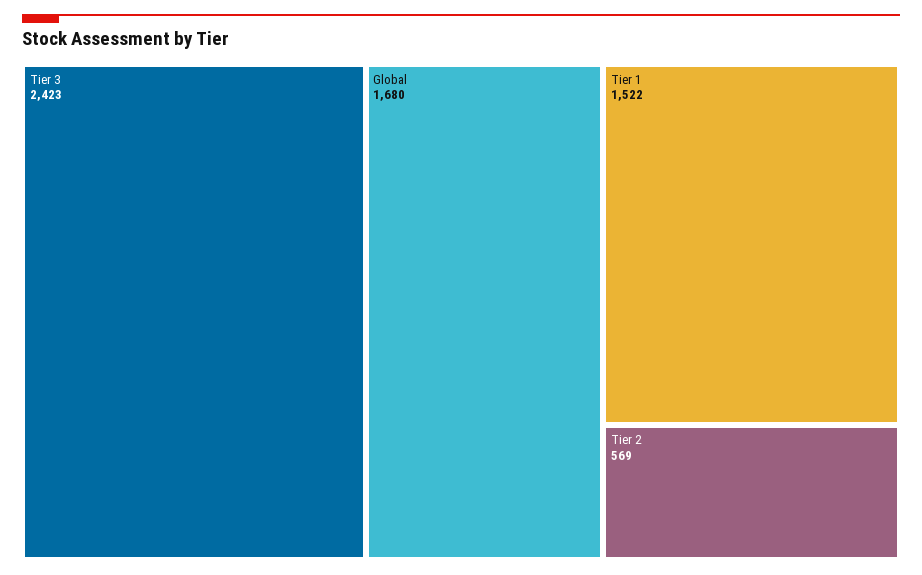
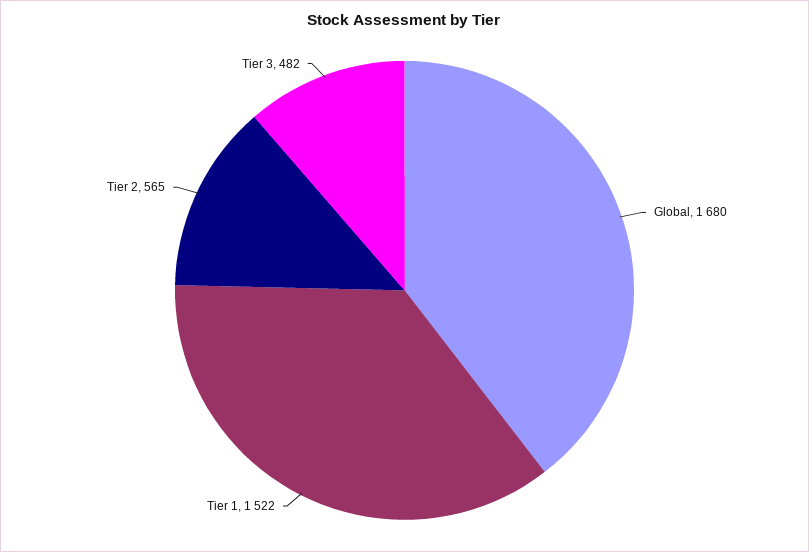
Tier 3: 2423 -> 482
Tier 2: 569 -> 565

